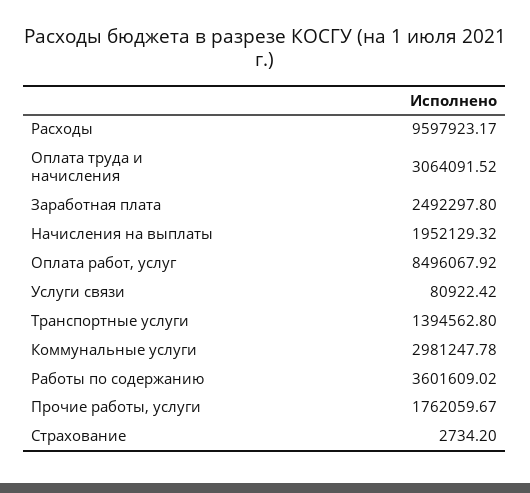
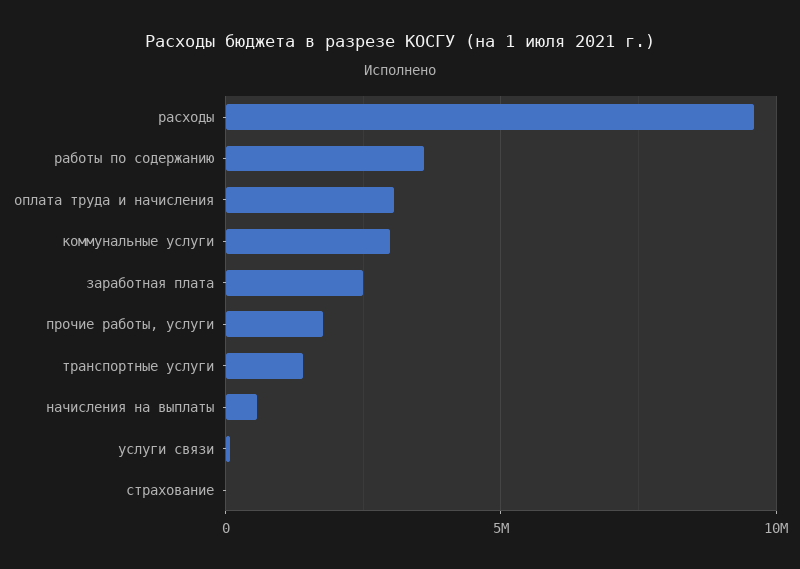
Начисления на выплаты: 1952129.32 -> 500000
Оплата работ, услуг: 8496067.92 -> none

